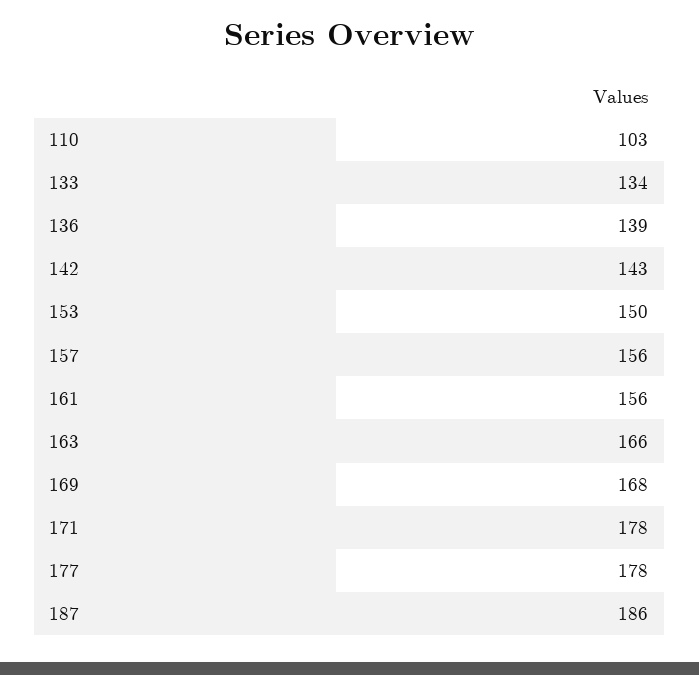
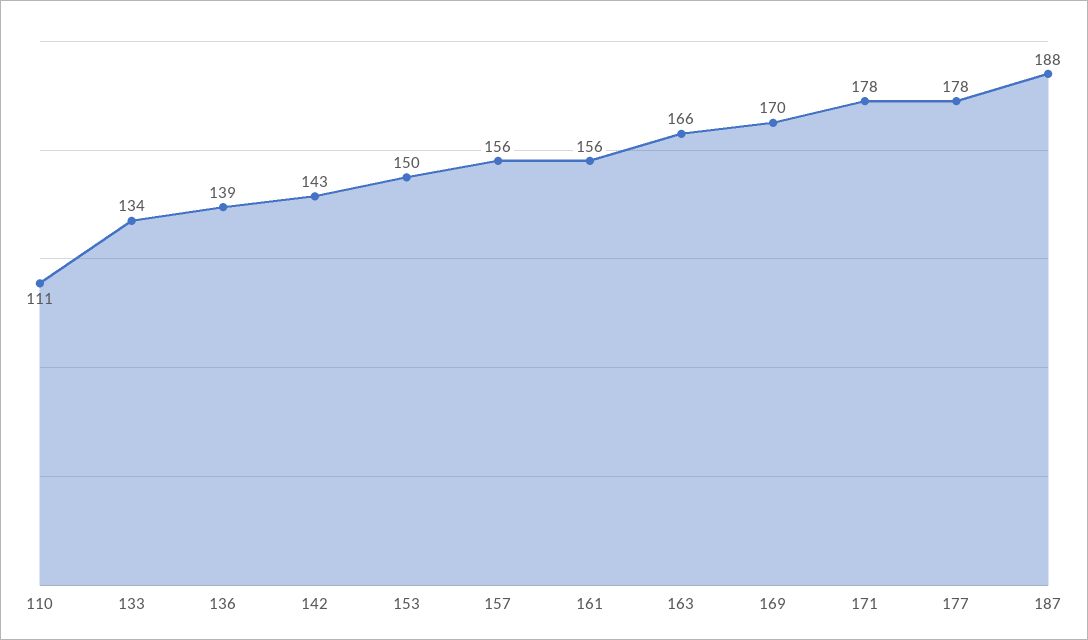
110: 103 -> 111
169: 168 -> 170
187: 186 -> 188

